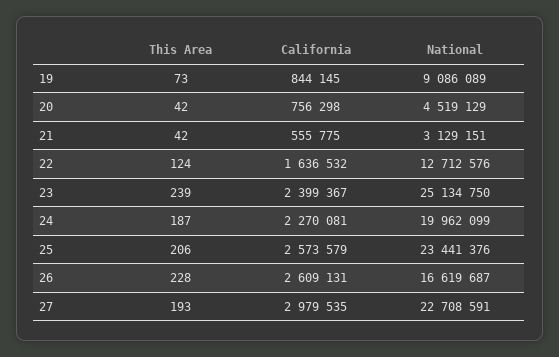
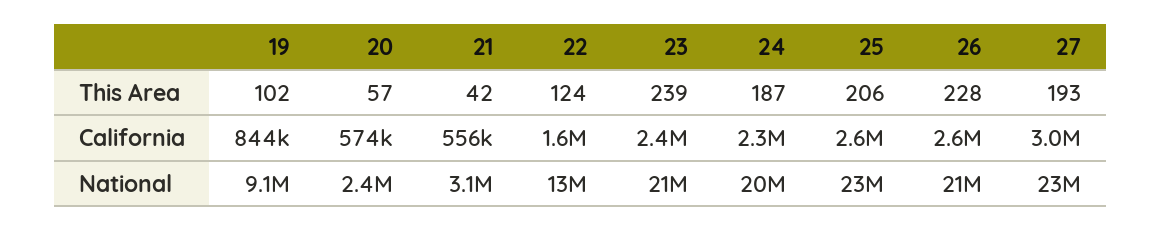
This Area, 19: 73 -> 102
This Area, 20: 42 -> 57
California, 20: 756298 -> 574000
National, 20: 4519129 -> 2400000
National, 23: 25134750 -> 21000000
National, 26: 16619687 -> 21000000

